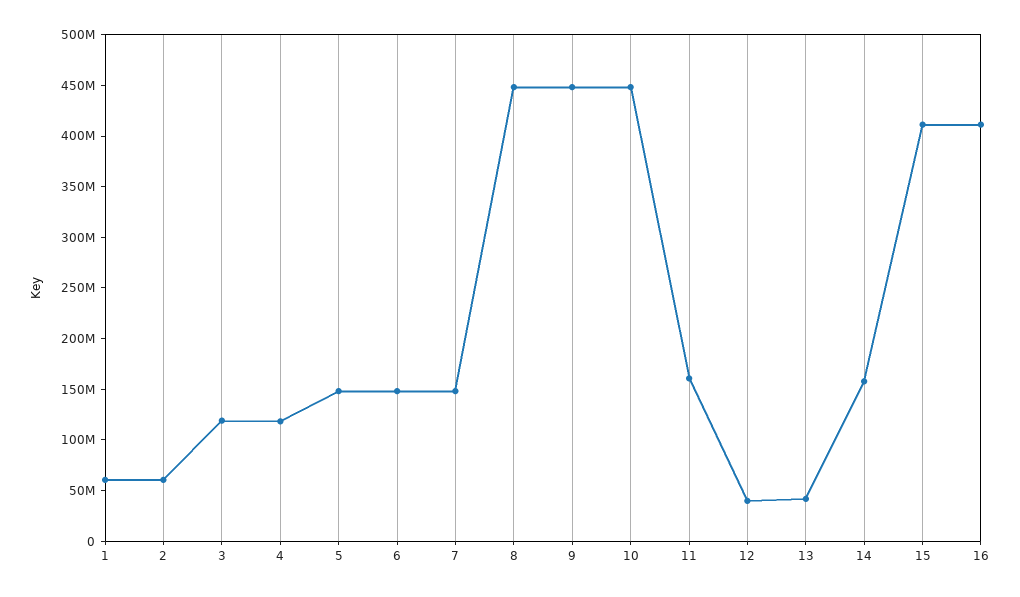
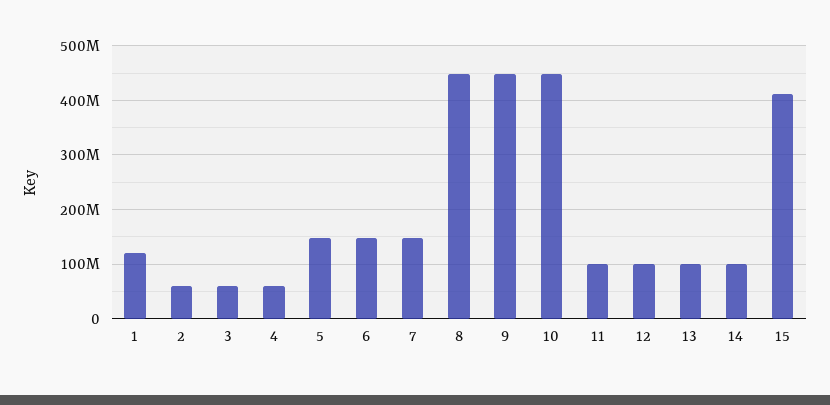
1: 60000000 -> 120000000
3: 120000000 -> 60000000
4: 120000000 -> 60000000
11: 160000000 -> 100000000
12: 40000000 -> 100000000
13: 40000000 -> 100000000
14: 160000000 -> 100000000
16: 410000000 -> none

